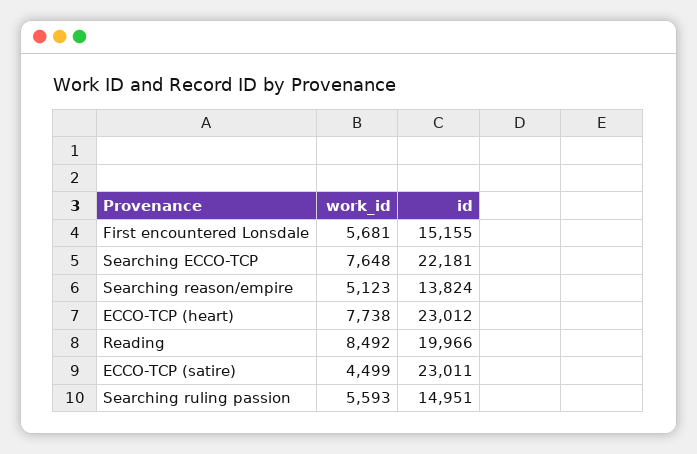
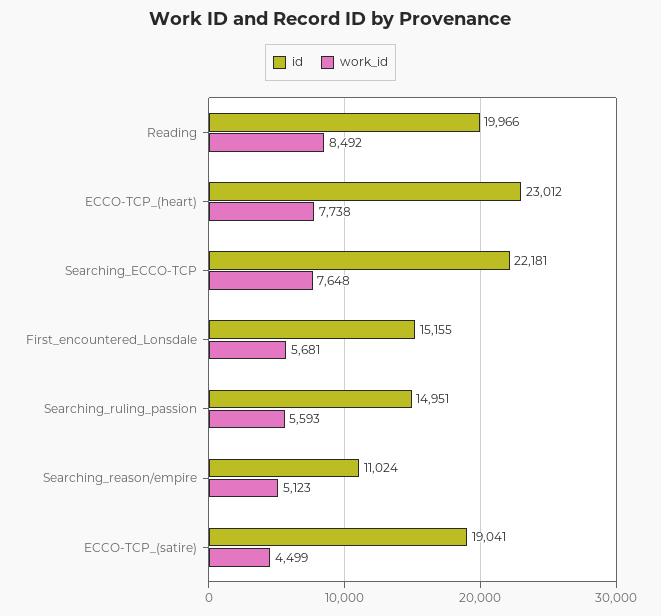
id, Searching reason/empire: 13824 -> 11024
id, ECCO-TCP (satire): 23011 -> 19041

